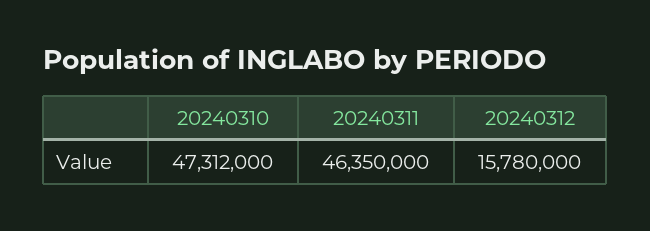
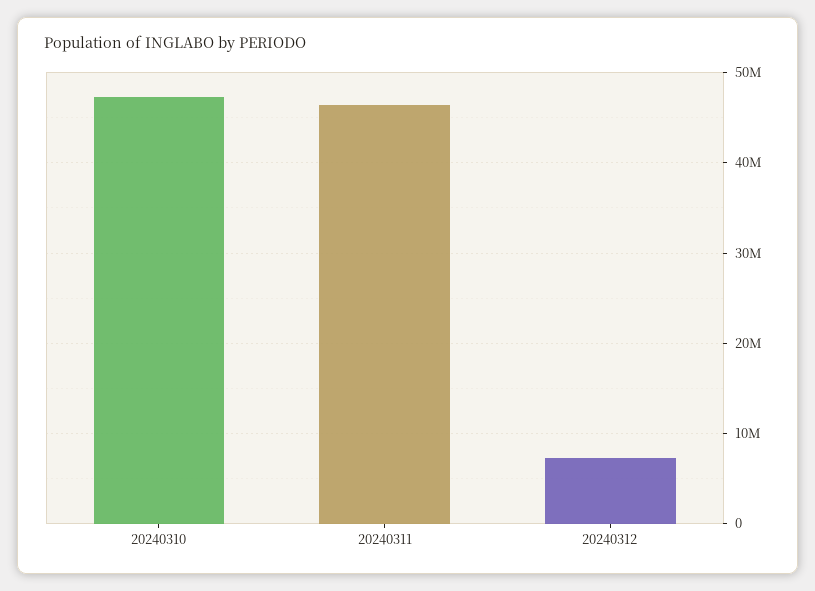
20240312: 15780000 -> 7000000

